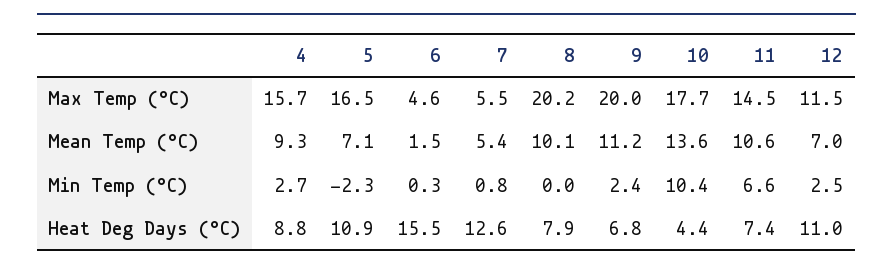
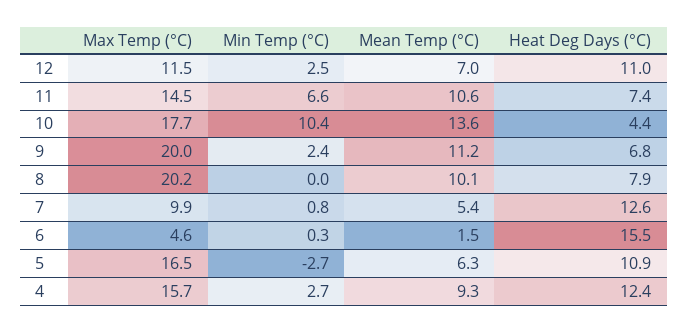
7, Max Temp (°C): 5.5 -> 9.9
5, Mean Temp (°C): 7.1 -> 6.3
5, Min Temp (°C): -2.3 -> -2.7
4, Heat Deg Days (°C): 8.8 -> 12.4

